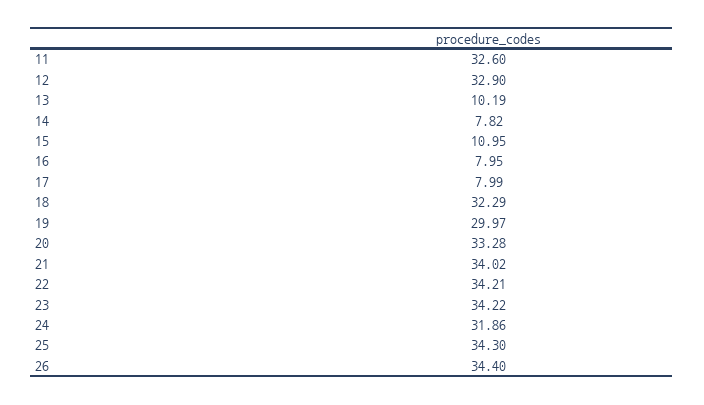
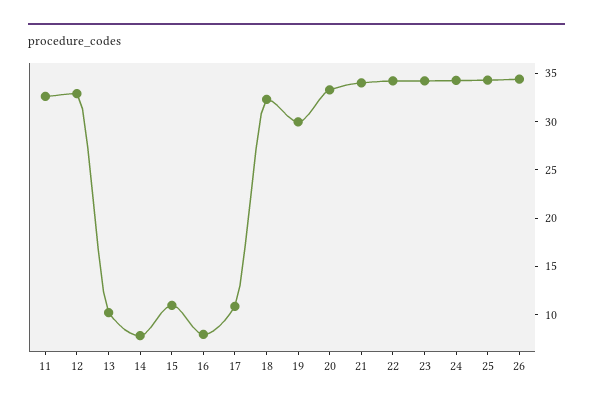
17: 7.99 -> 11
24: 31.86 -> 34

